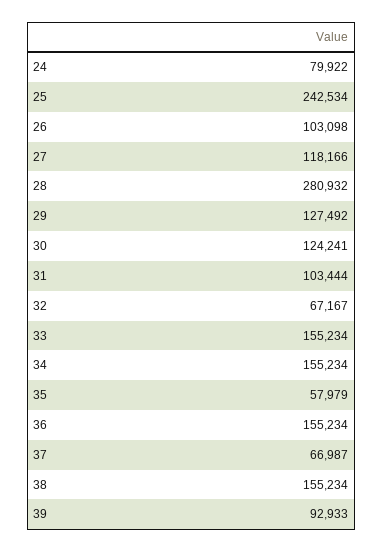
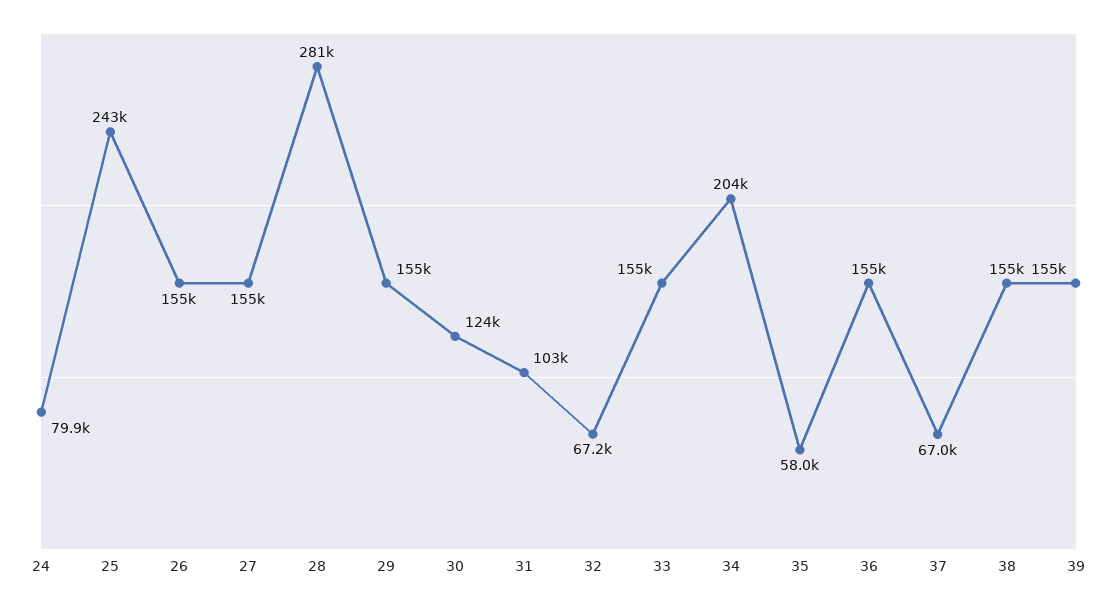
26: 103098 -> 155000
27: 118166 -> 155000
29: 127492 -> 155000
34: 155234 -> 204000
39: 92933 -> 155000

